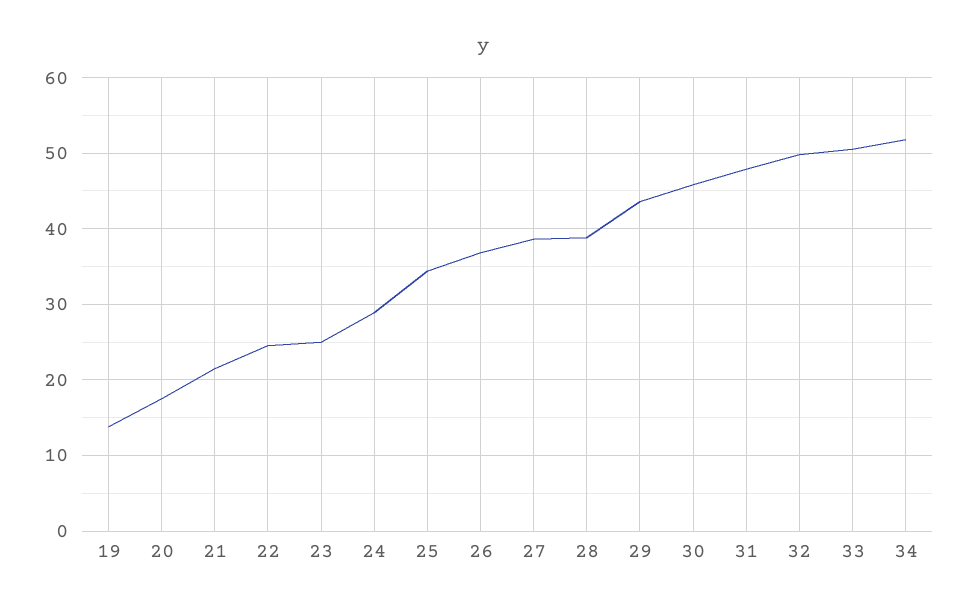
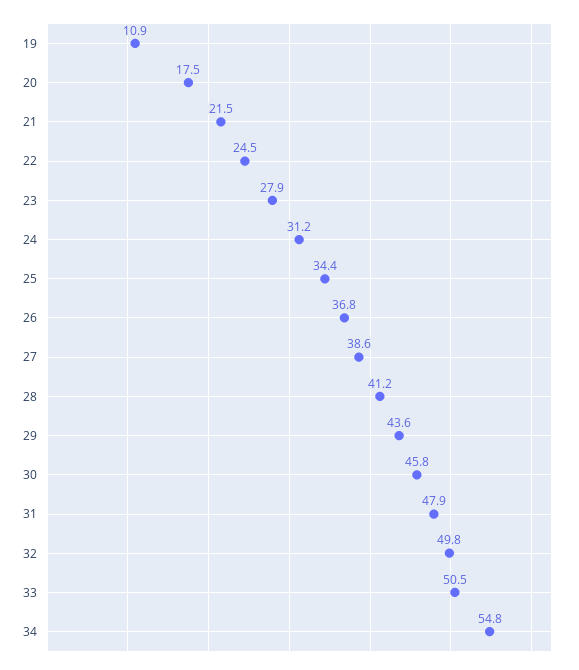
19: 14 -> 10.9
23: 25 -> 27.9
24: 29 -> 31.2
28: 39 -> 41.2
34: 52 -> 54.8

